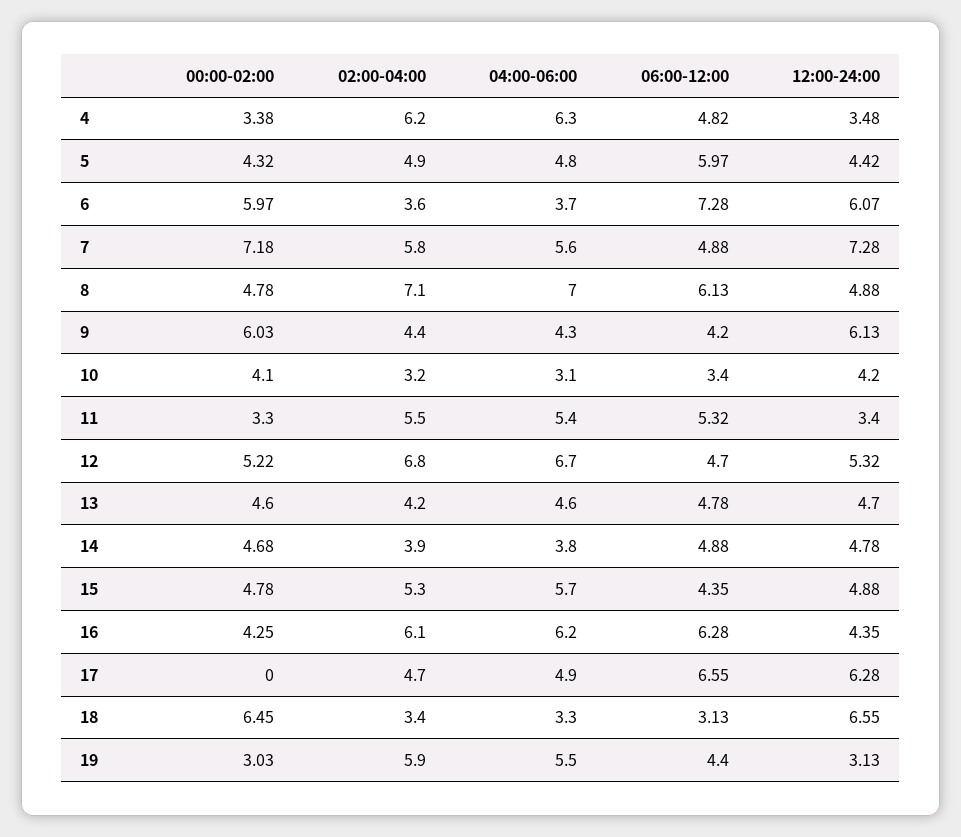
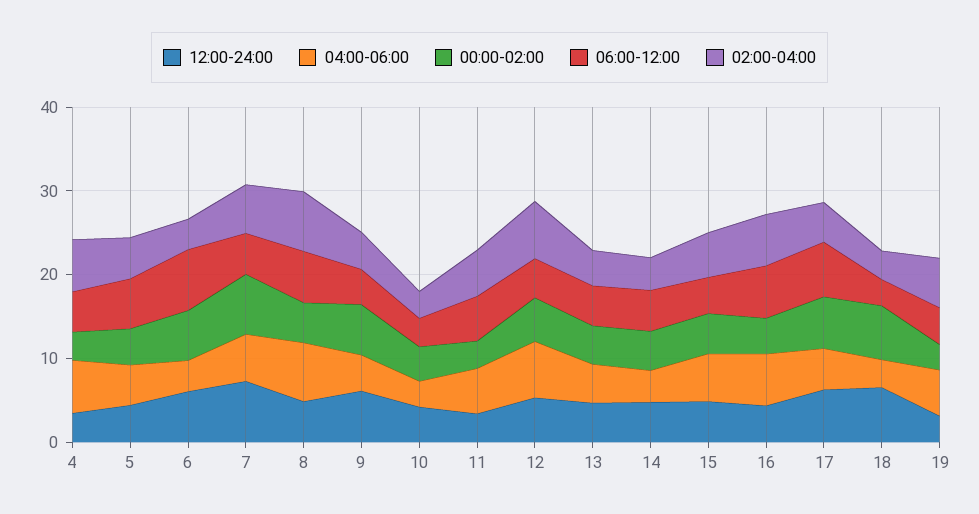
00:00-02:00, 17: 0 -> 6

